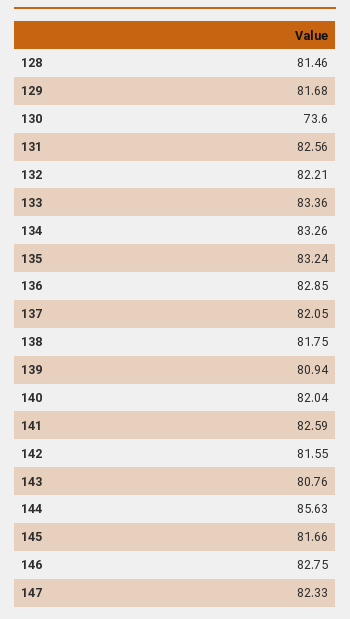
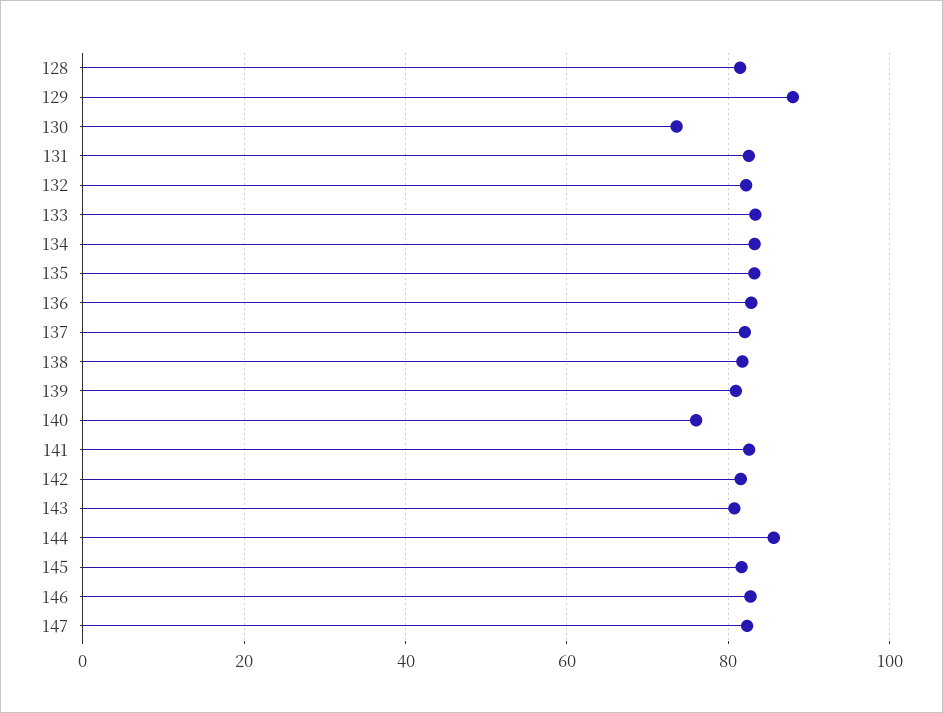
129: 81.68 -> 88
140: 82.04 -> 76

